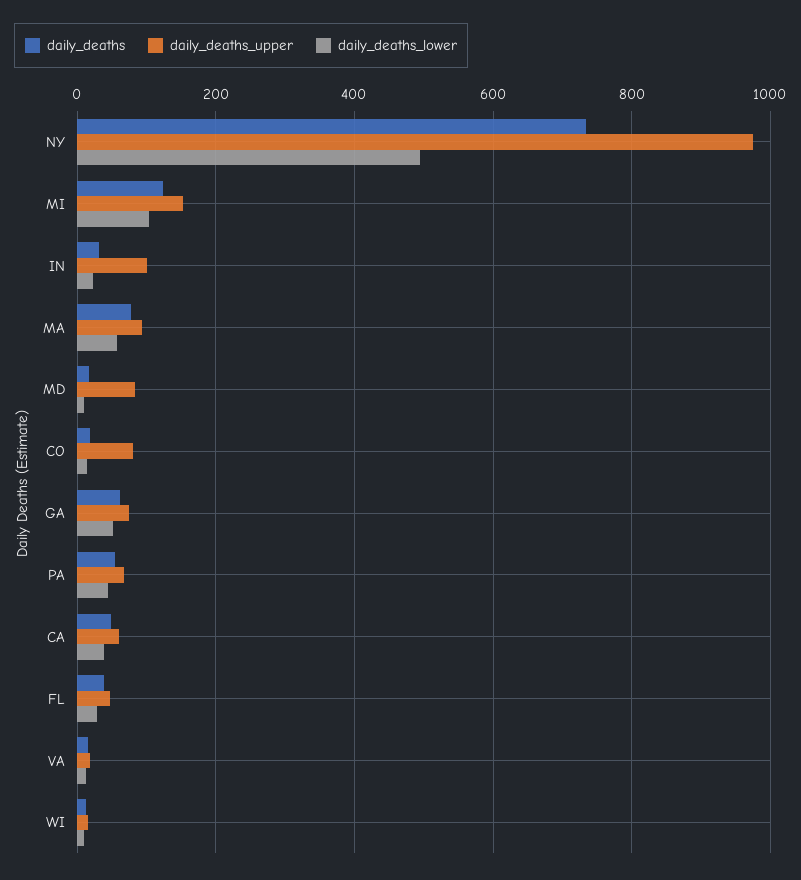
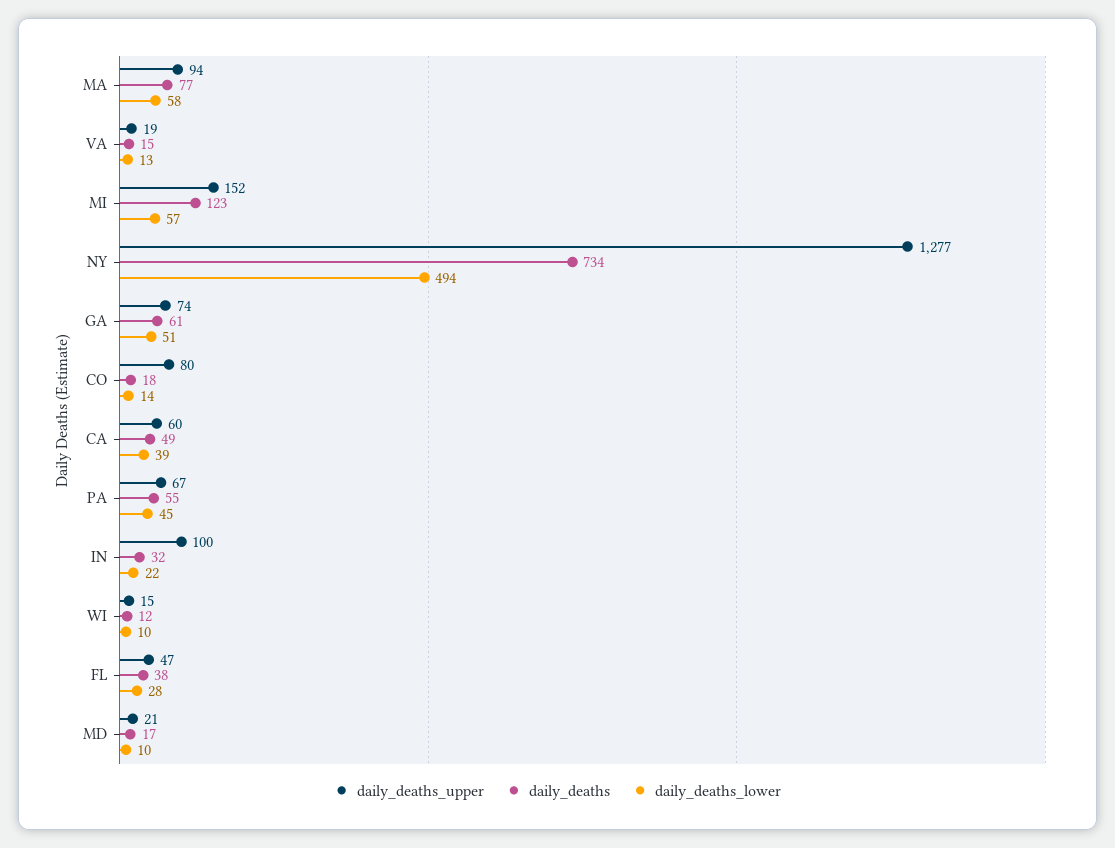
daily_deaths_upper, NY: 980 -> 1277
daily_deaths_lower, MI: 100 -> 57
daily_deaths_upper, MD: 80 -> 21

